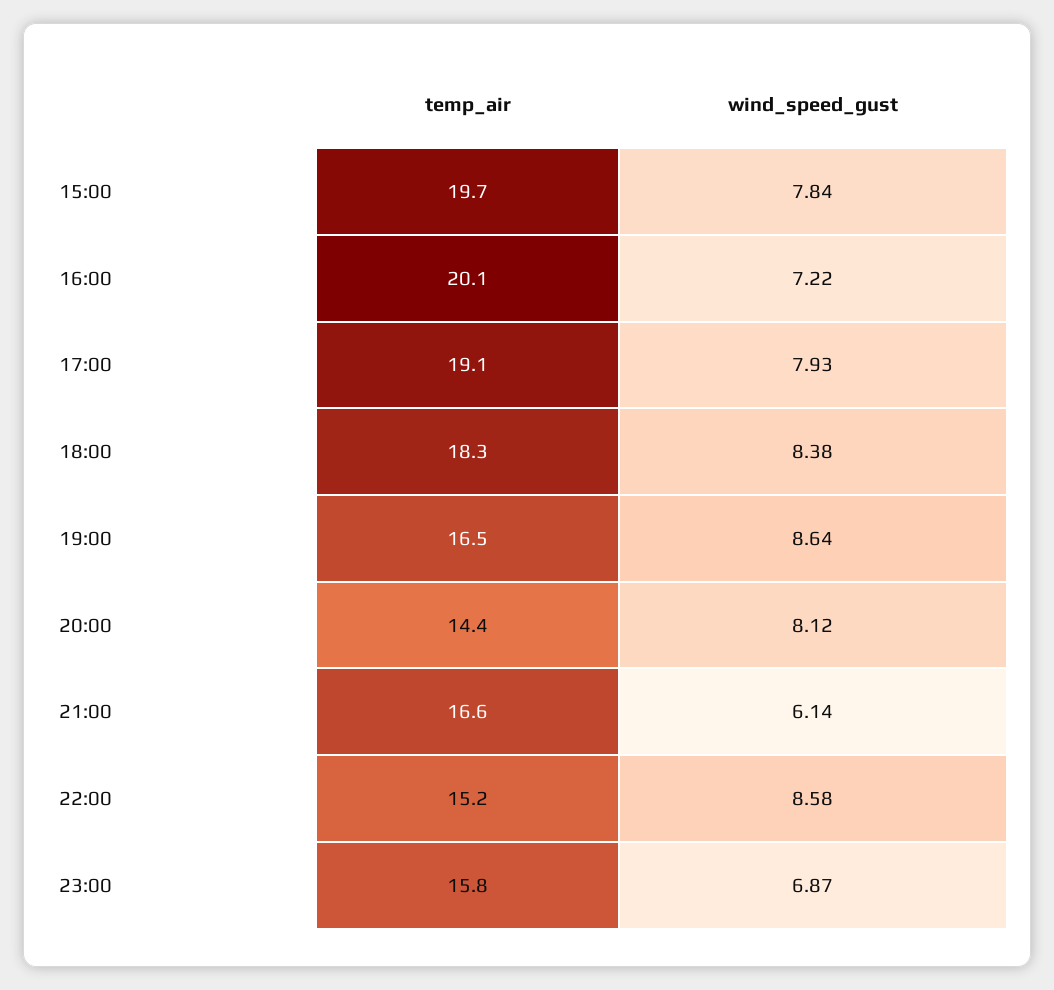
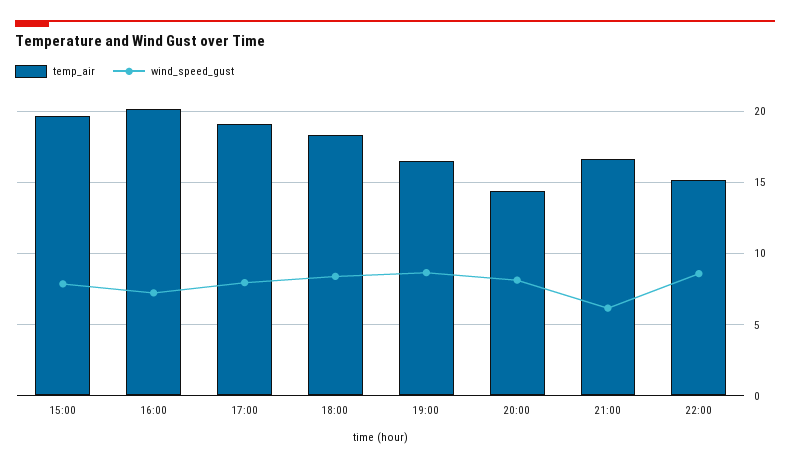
temp_air, 23:00: 15.8 -> none
wind_speed_gust, 23:00: 6.87 -> none

